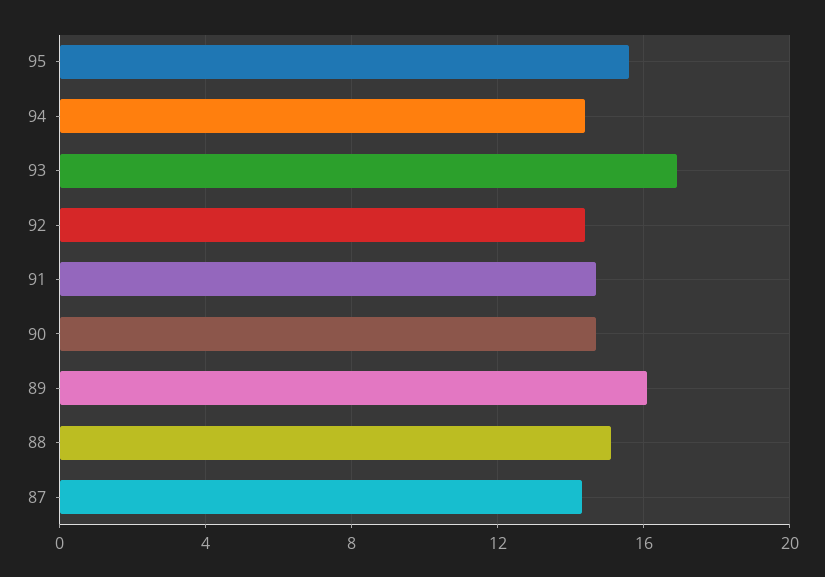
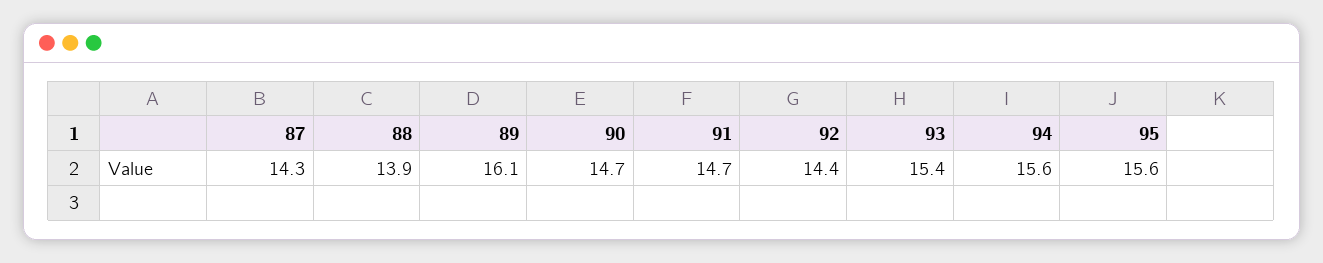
94: 14.5 -> 15.6
93: 17 -> 15.4
88: 15 -> 13.9

